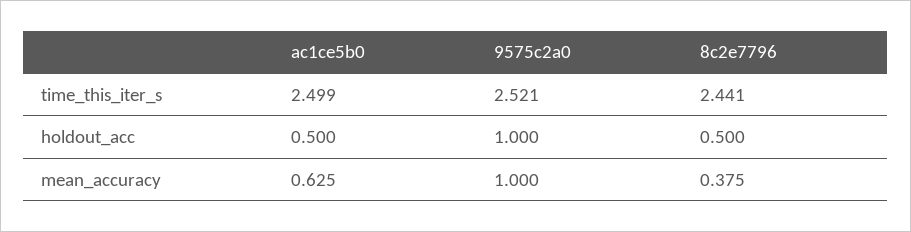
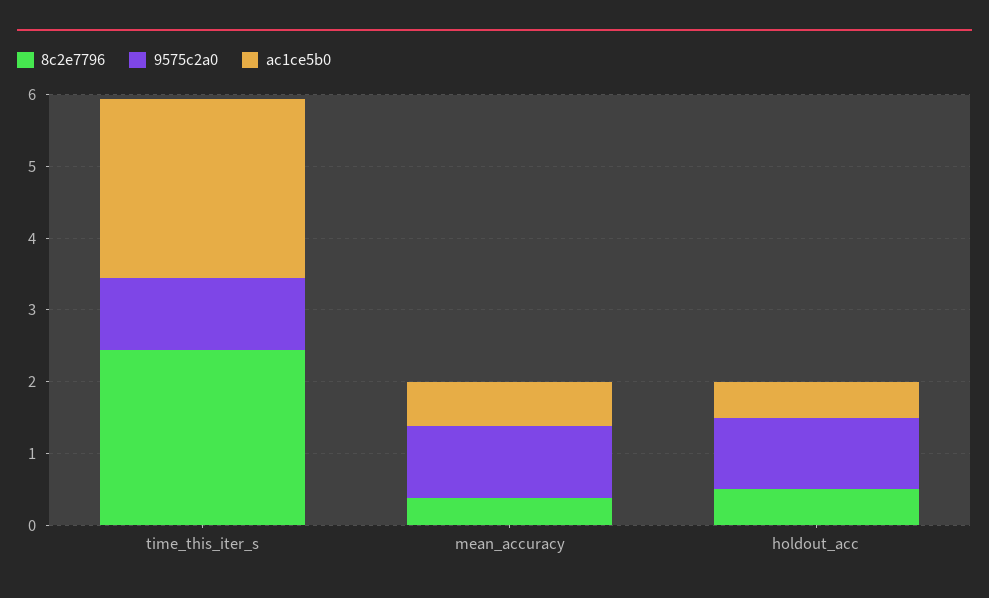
9575c2a0, time_this_iter_s: 2.521 -> 1

